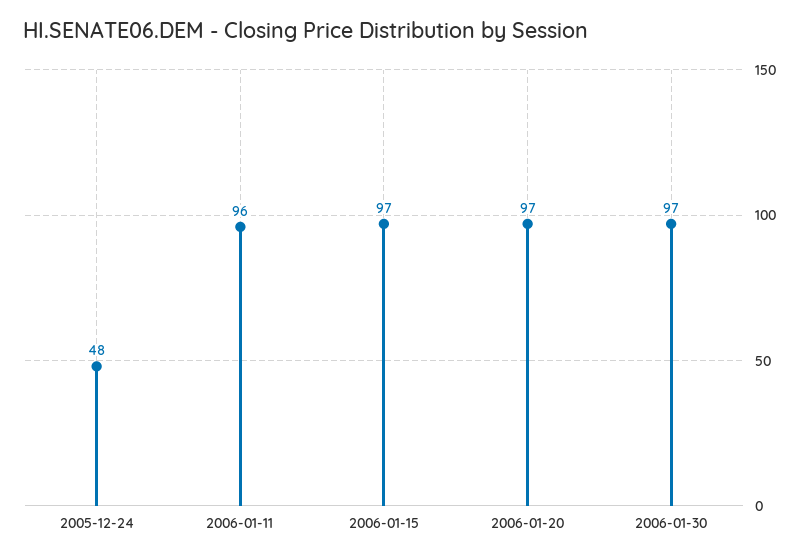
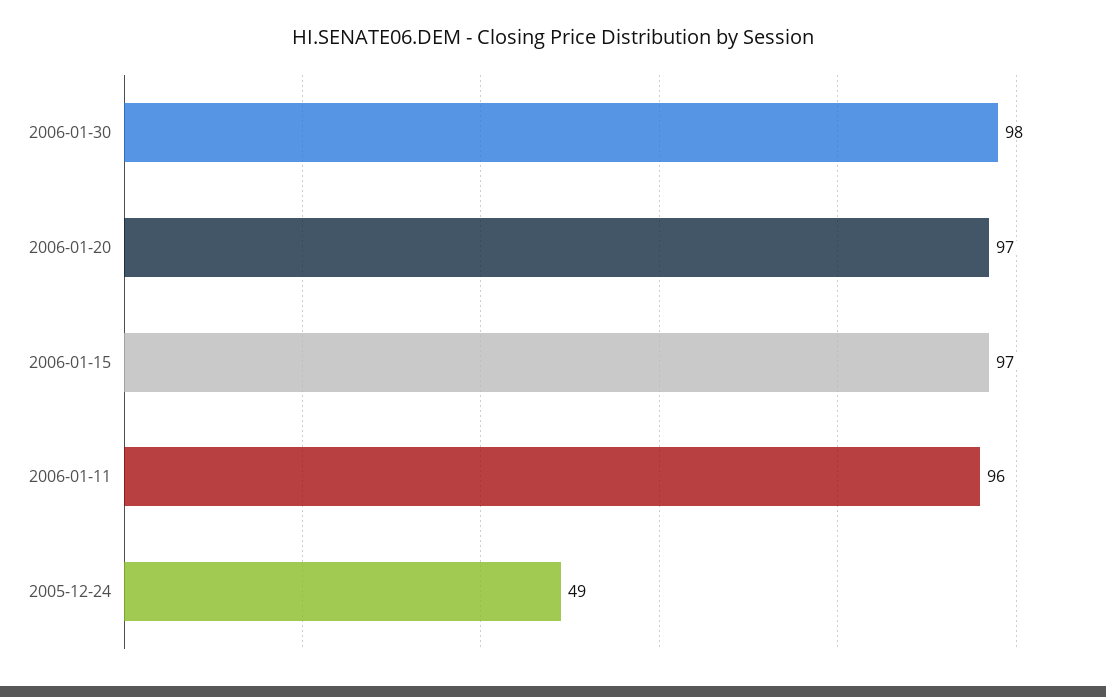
2005-12-24: 48 -> 49
2006-01-30: 97 -> 98

